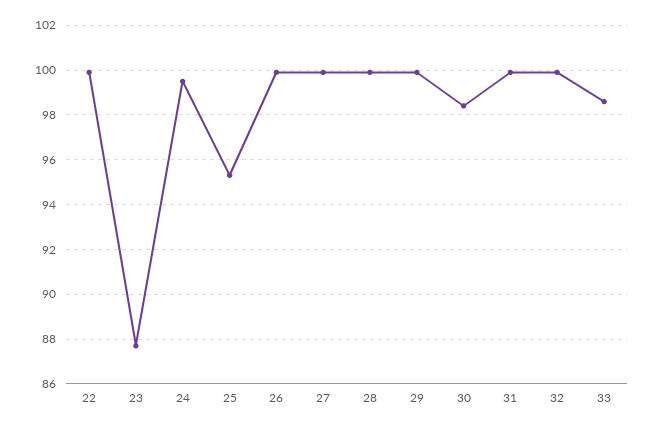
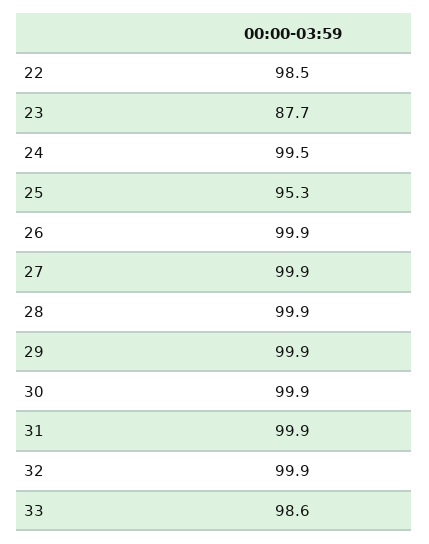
22: 100 -> 98.5
30: 98.5 -> 99.9

